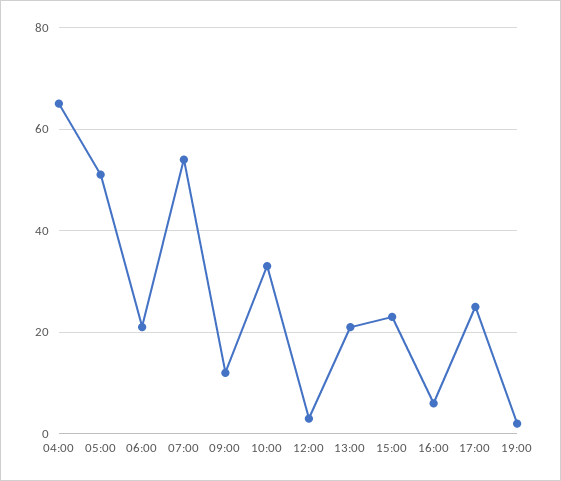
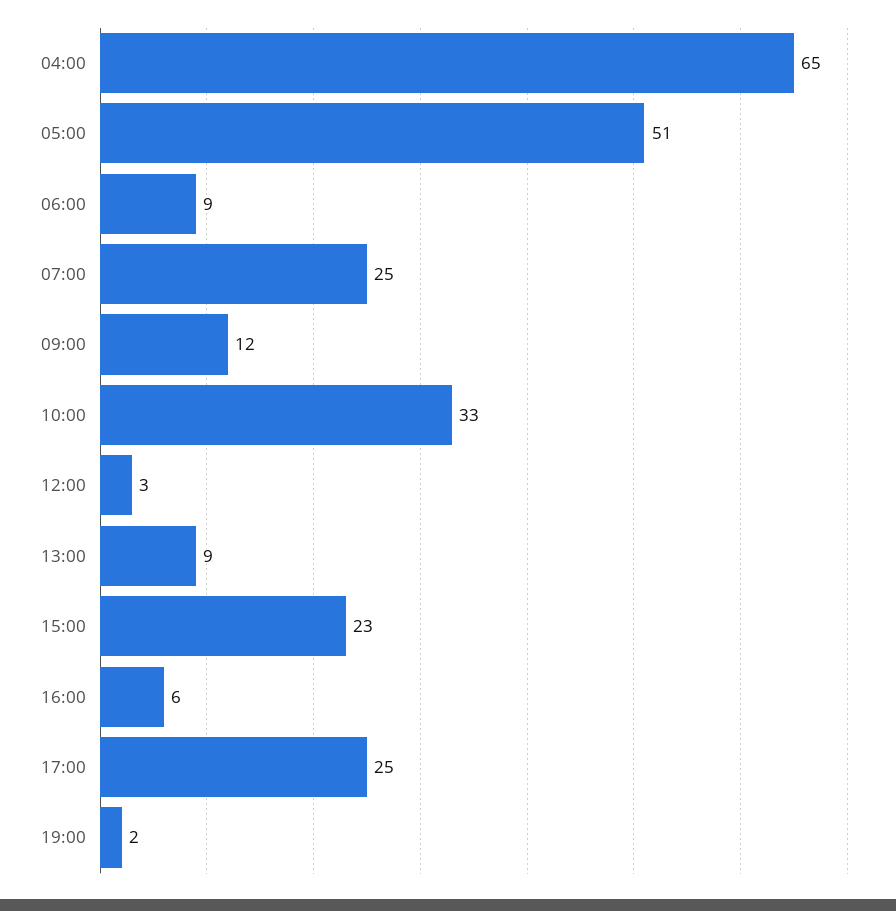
06:00: 20 -> 9
07:00: 55 -> 25
13:00: 20 -> 9

